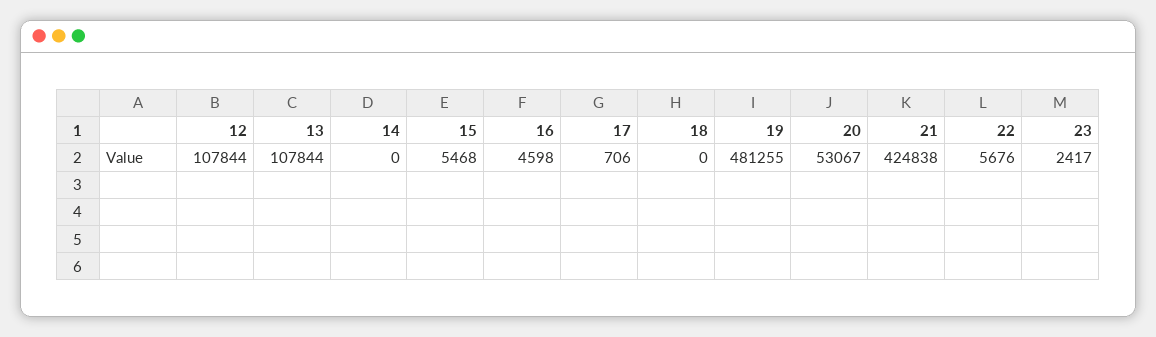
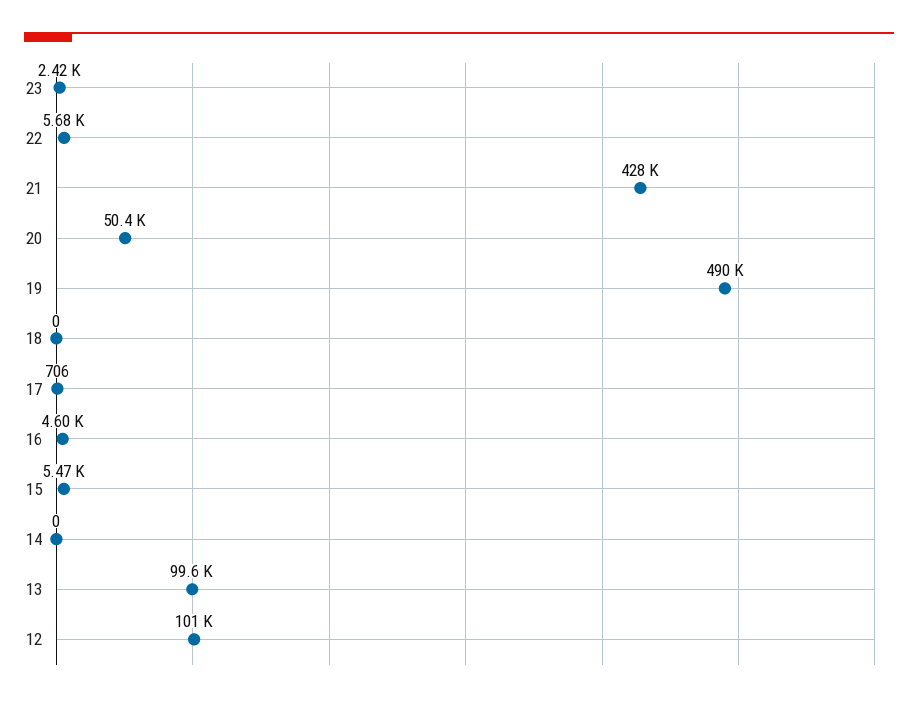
12: 107844 -> 101000
13: 107844 -> 99600
19: 481255 -> 490000
20: 53067 -> 50400
21: 424838 -> 428000

